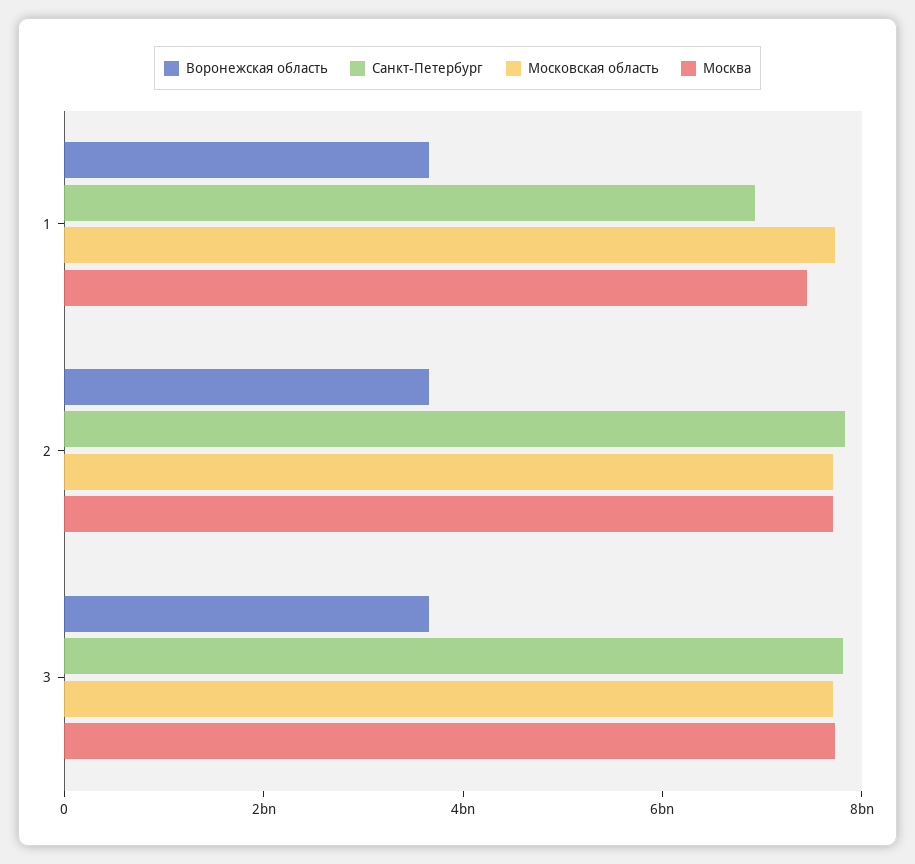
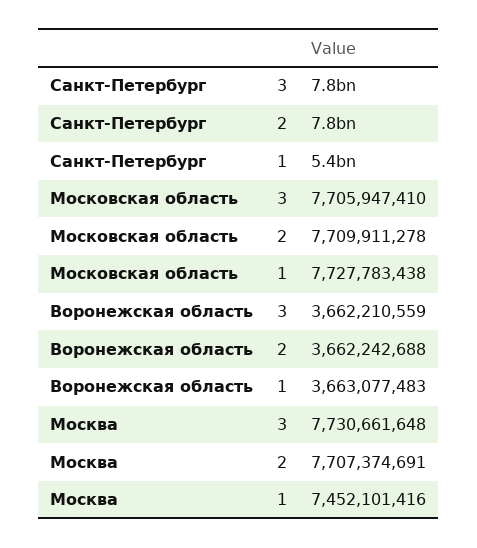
Санкт-Петербург, 1: 7000000000 -> 5400000000

